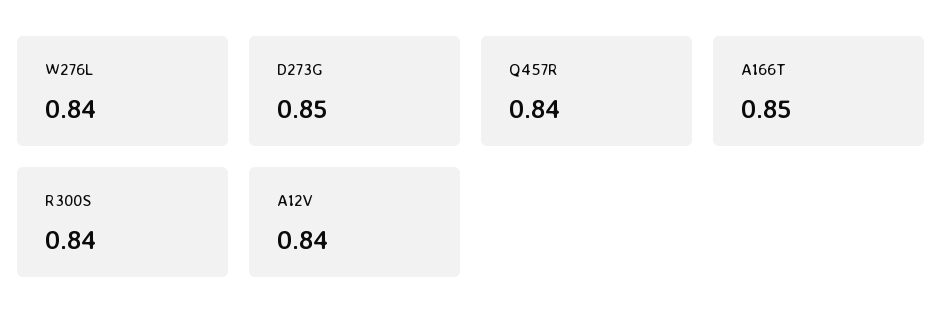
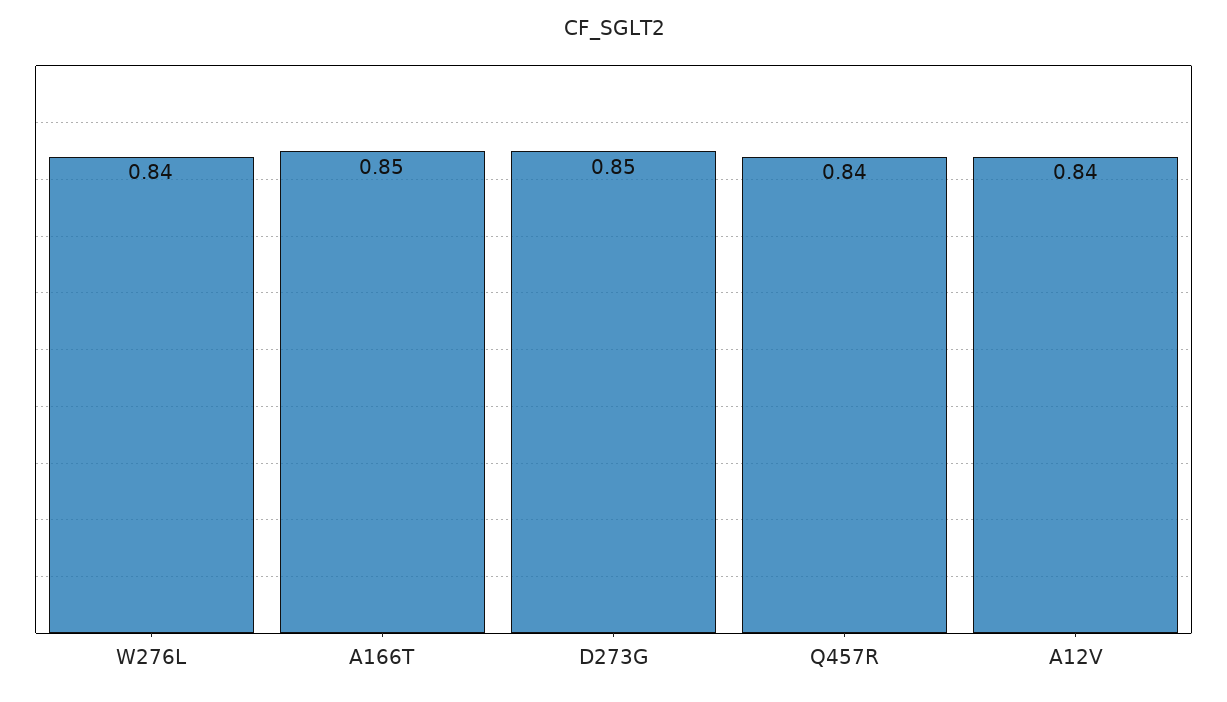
R300S: 0.84 -> none

